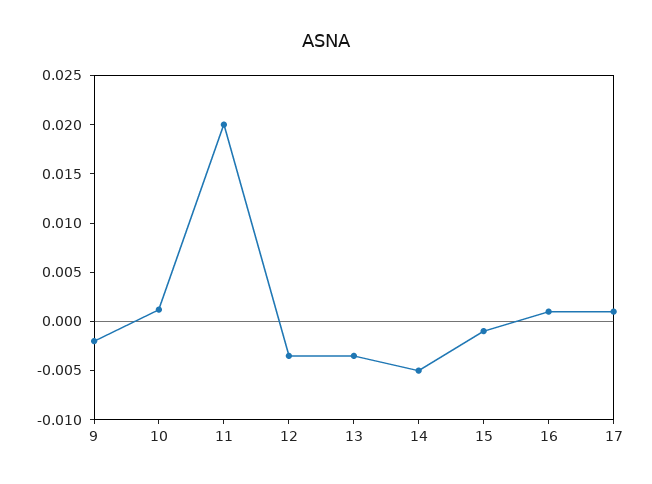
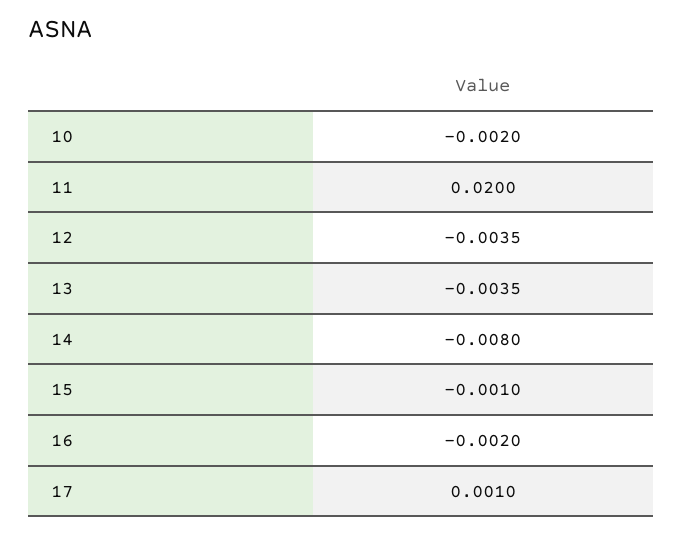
9: -0.002 -> none
10: 0.001 -> -0.002
14: -0.005 -> -0.008
16: 0.001 -> -0.002

